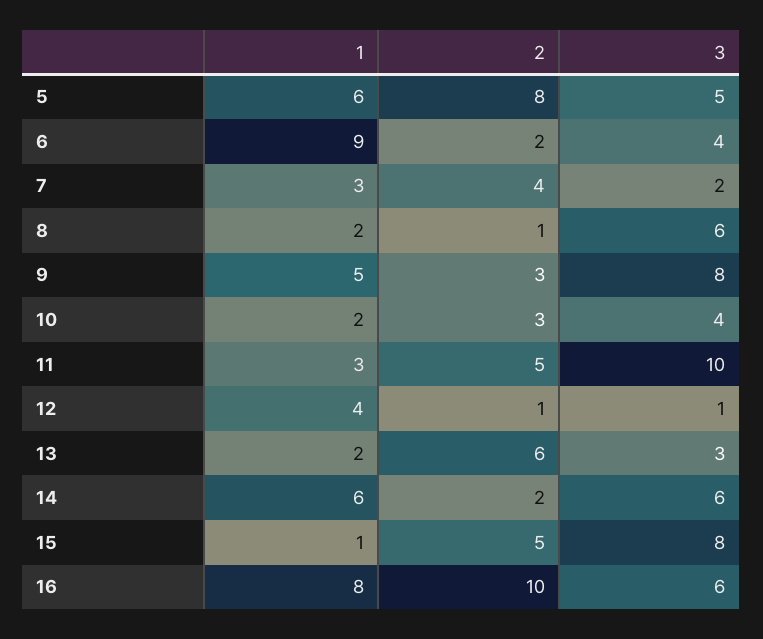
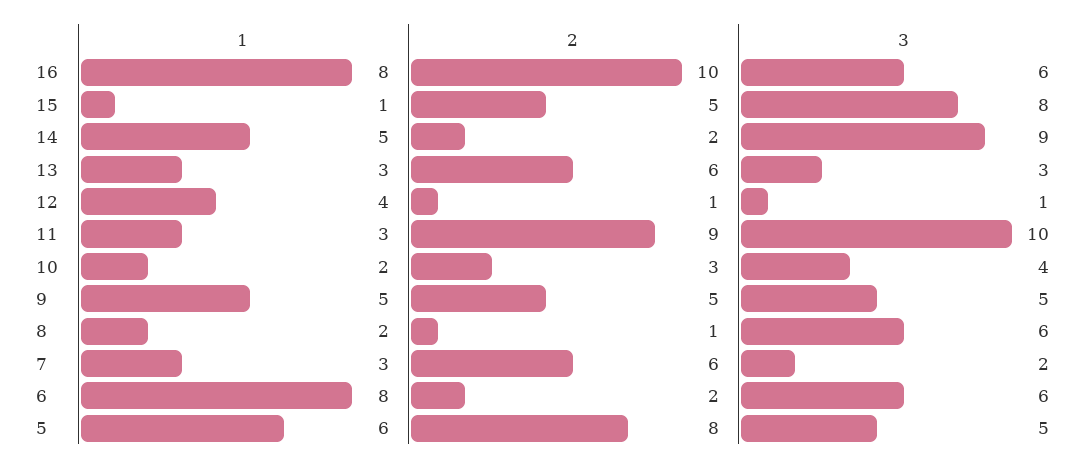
1, 6: 9 -> 8
3, 6: 4 -> 6
2, 7: 4 -> 6
2, 9: 3 -> 5
3, 9: 8 -> 5
2, 11: 5 -> 9
1, 13: 2 -> 3
1, 14: 6 -> 5
3, 14: 6 -> 9

